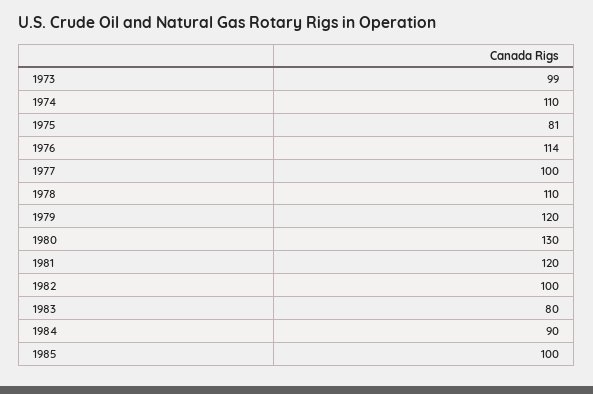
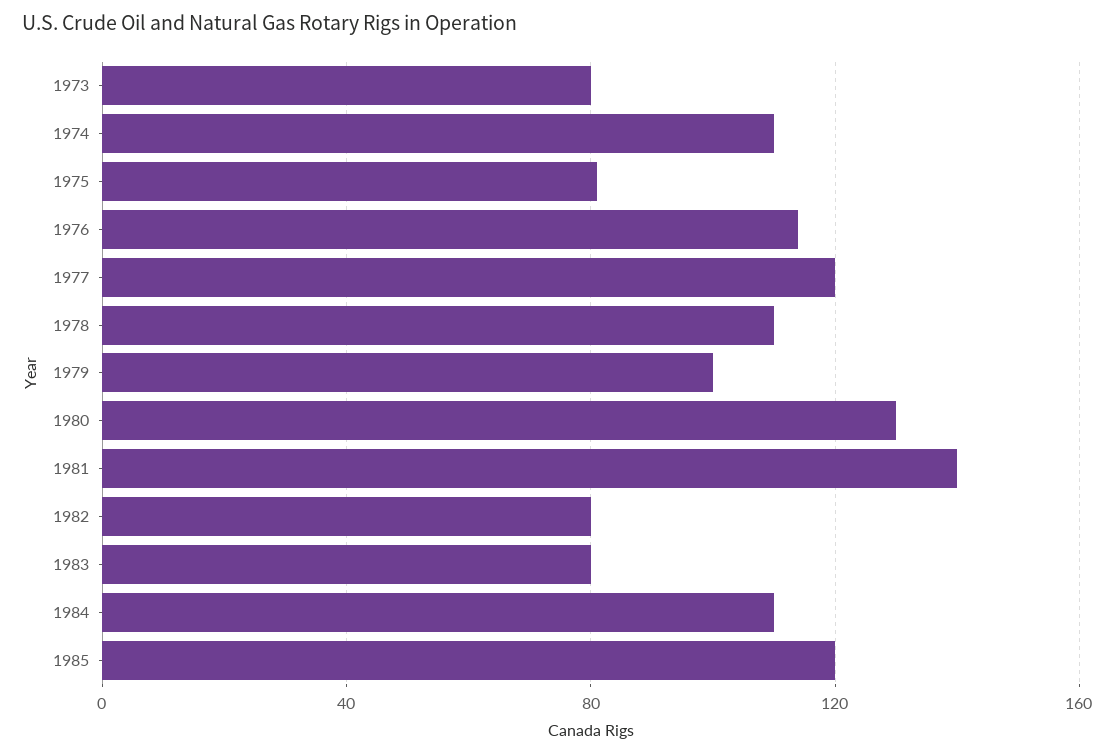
1973: 99 -> 80
1977: 100 -> 120
1979: 120 -> 100
1981: 120 -> 140
1982: 100 -> 80
1984: 90 -> 110
1985: 100 -> 120

